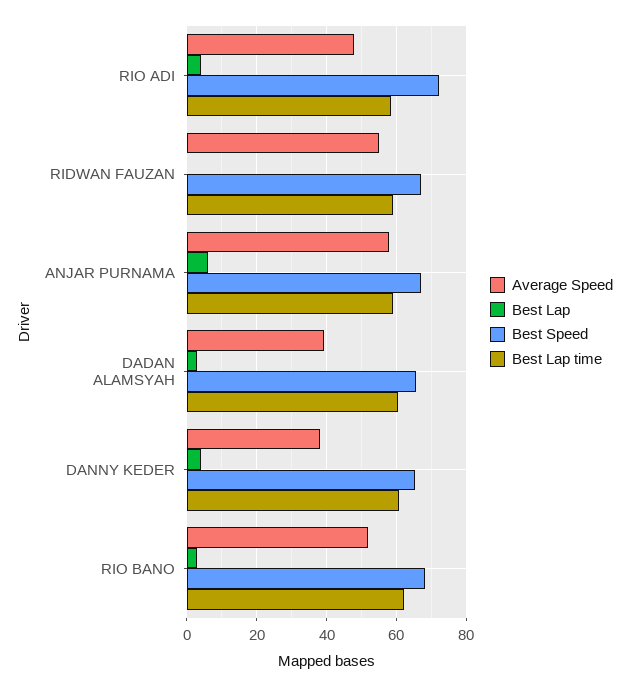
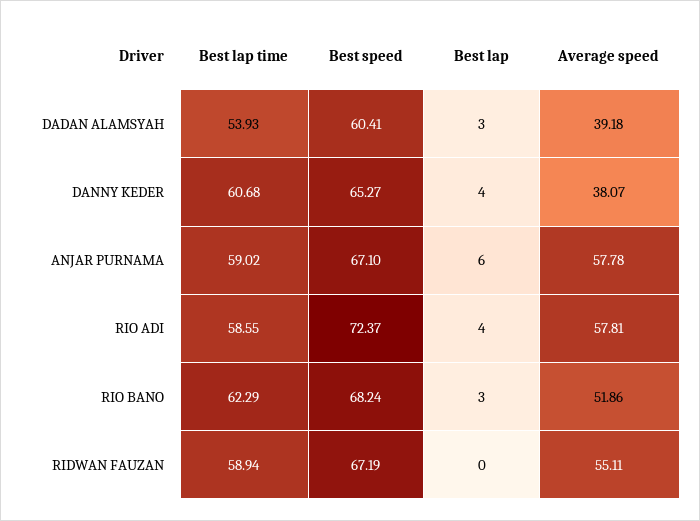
Average Speed, RIO ADI: 48 -> 57.81
Best Speed, DADAN ALAMSYAH: 66 -> 60.41
Best Lap time, DADAN ALAMSYAH: 60 -> 53.93

